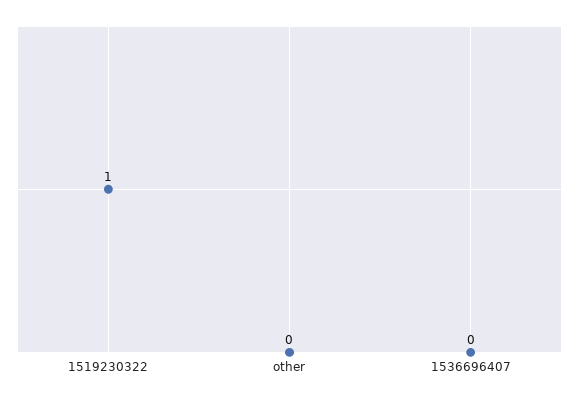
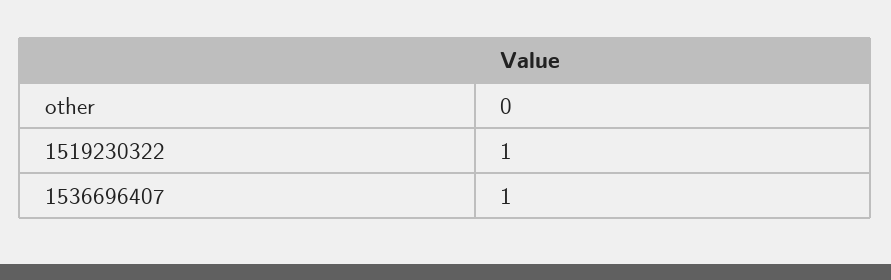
1536696407: 0 -> 1

